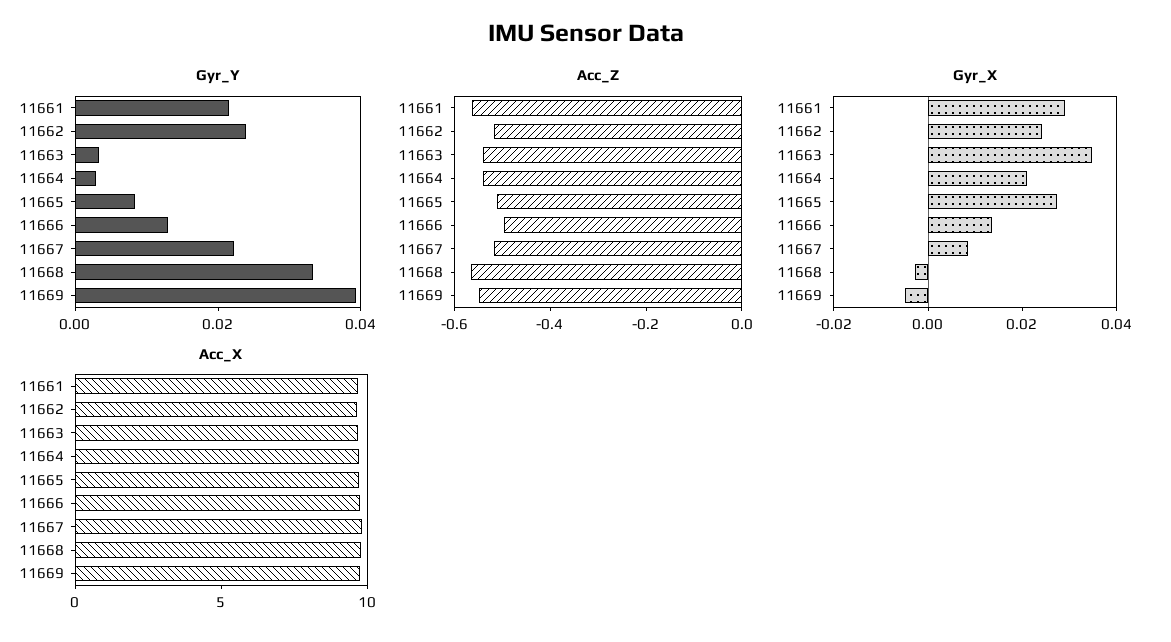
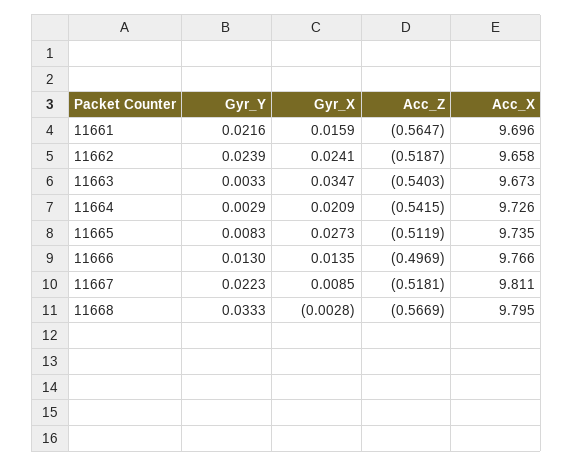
Gyr_Y, 11669: 0.04 -> none
Acc_Z, 11669: -0.55 -> none
Gyr_X, 11661: 0.03 -> 0.0159
Gyr_X, 11669: -0.005 -> none
Acc_X, 11669: 10 -> none

